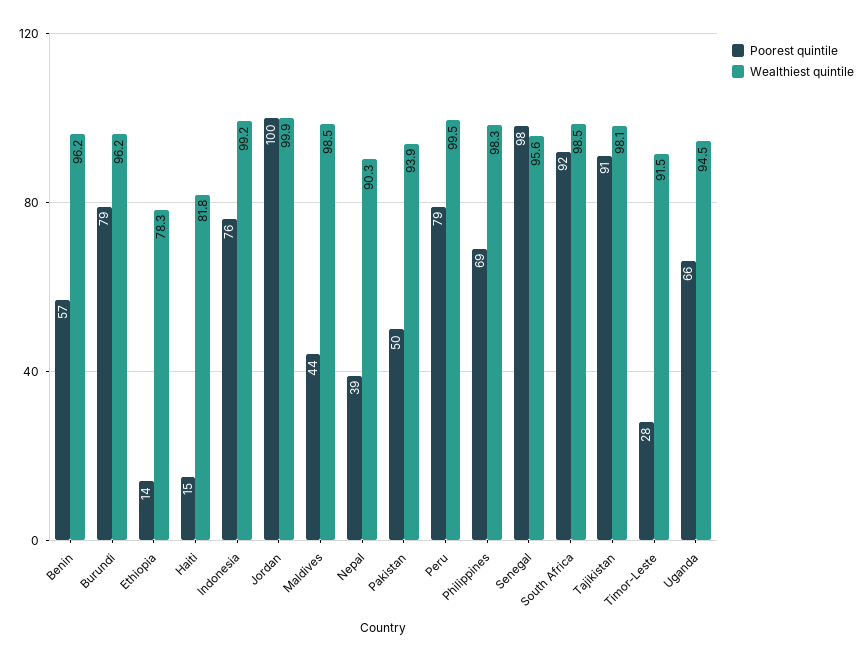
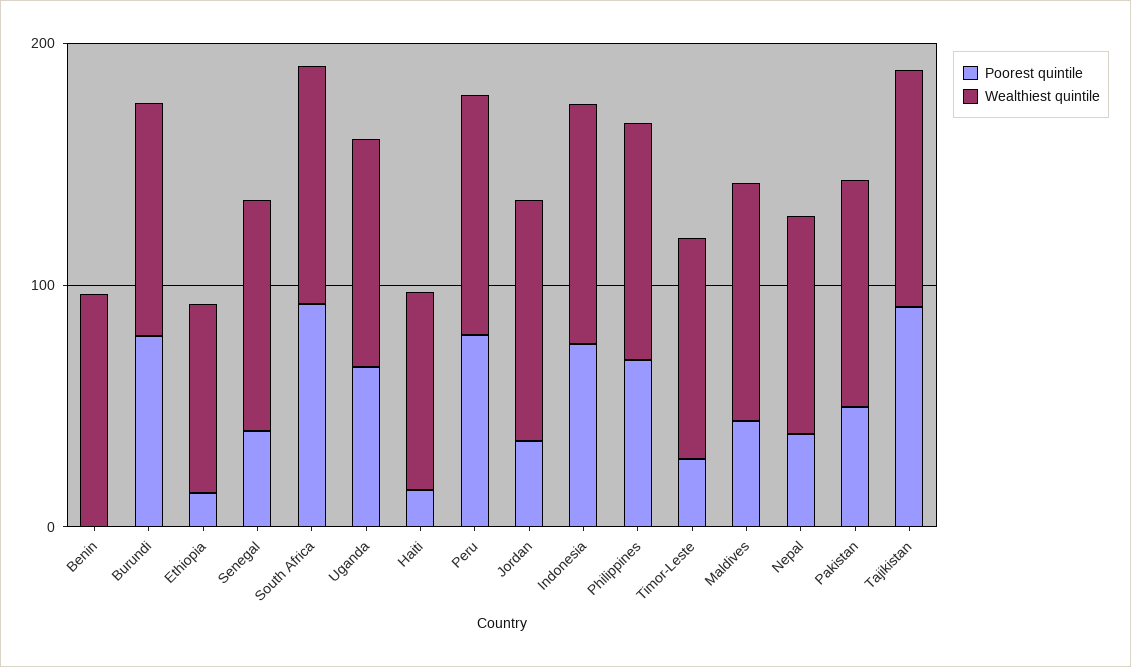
Poorest quintile, Benin: 57 -> 0
Poorest quintile, Jordan: 100 -> 40
Poorest quintile, Senegal: 98 -> 40

